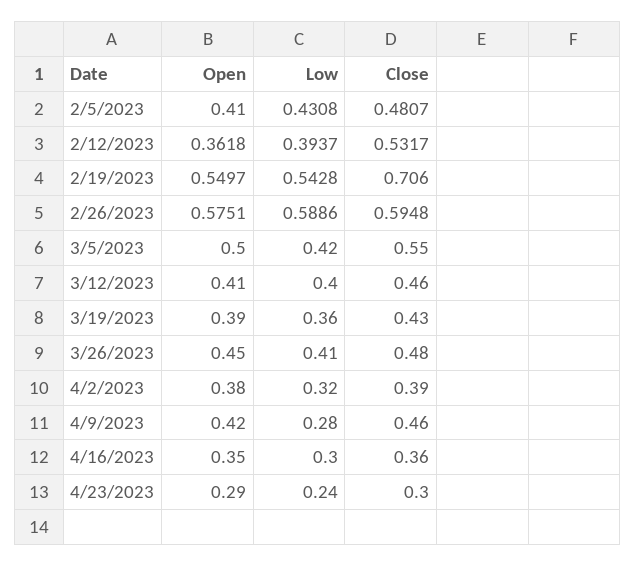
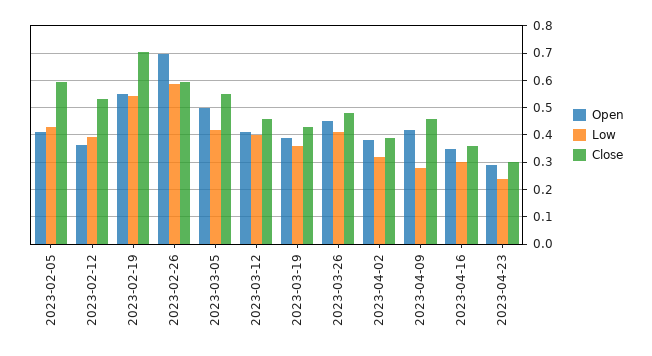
Close, 2/5/2023: 0.4807 -> 0.6
Open, 2/26/2023: 0.5751 -> 0.7

